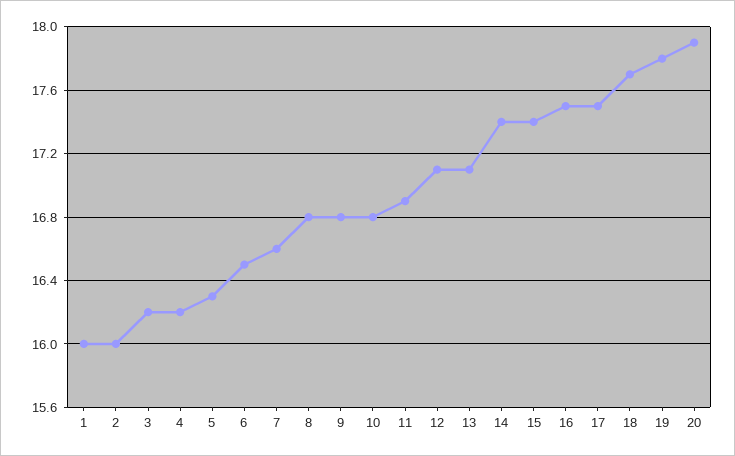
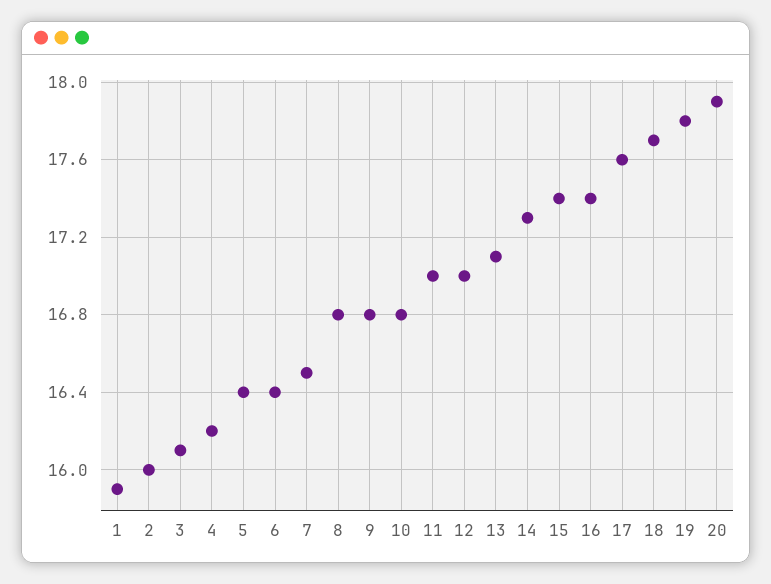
1: 16 -> 15.9
3: 16.2 -> 16.1
5: 16.3 -> 16.4
6: 16.5 -> 16.4
7: 16.6 -> 16.5
11: 16.9 -> 17
12: 17.1 -> 17
14: 17.4 -> 17.3
16: 17.5 -> 17.4
17: 17.5 -> 17.6

